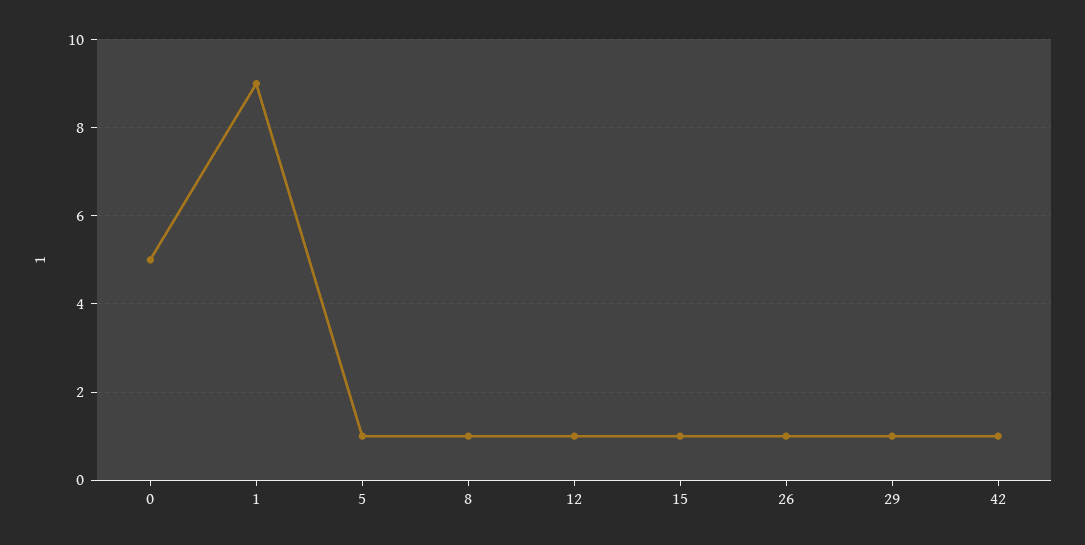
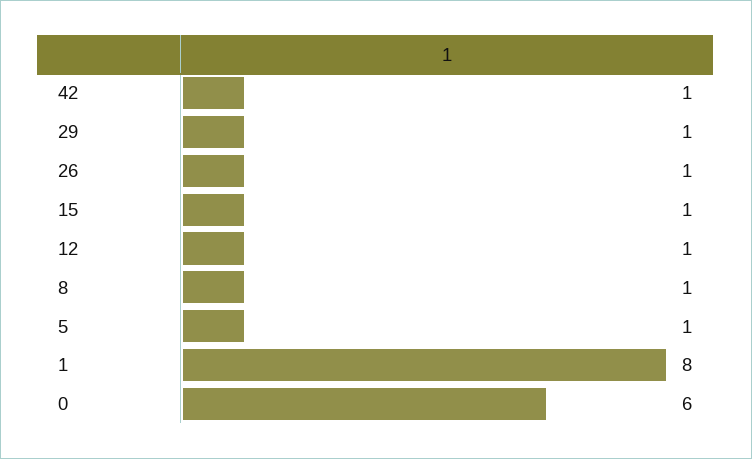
0: 5 -> 6
1: 9 -> 8

